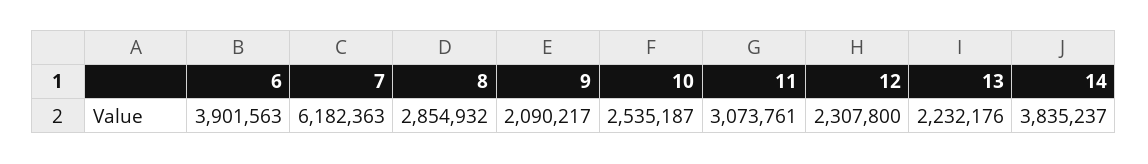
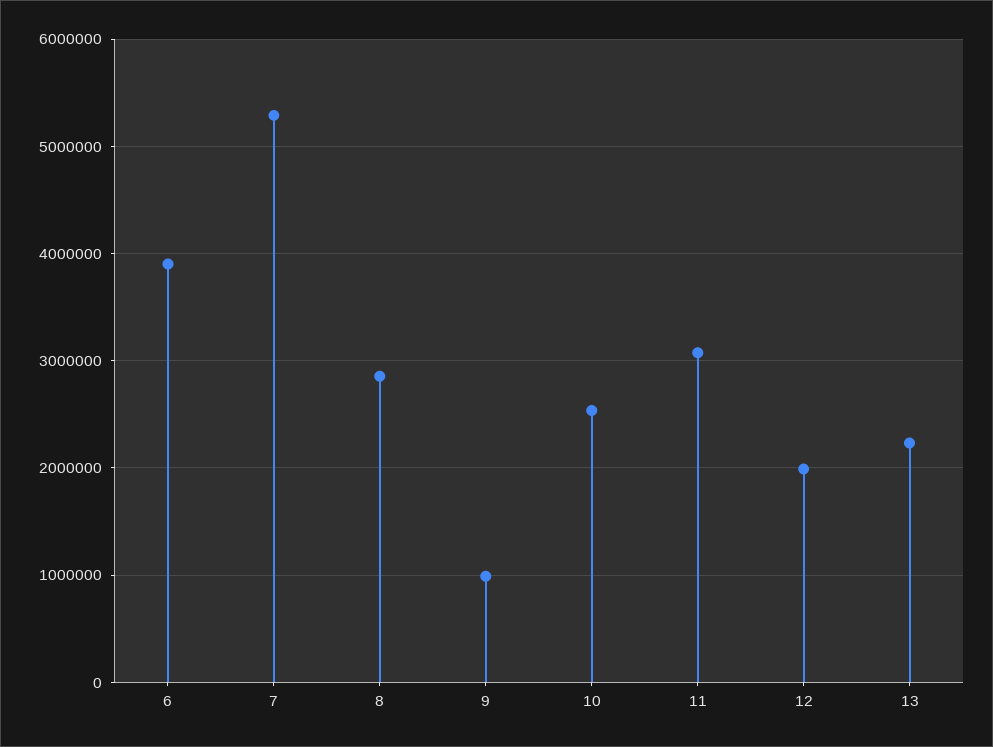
7: 6182363 -> 5300000
9: 2090217 -> 1000000
12: 2307800 -> 2000000
14: 3835237 -> none

